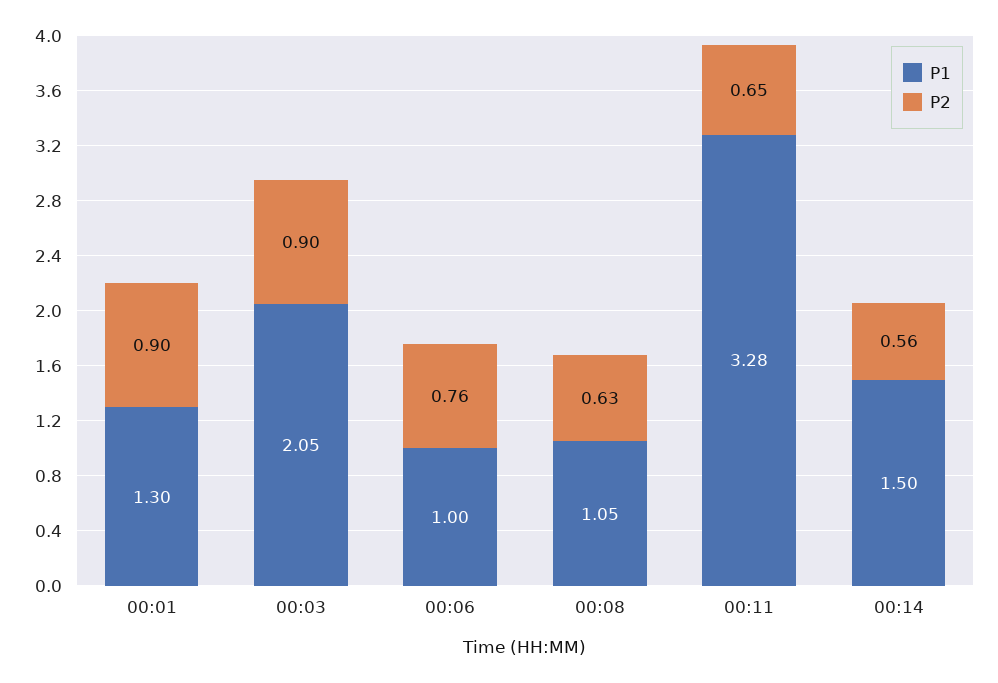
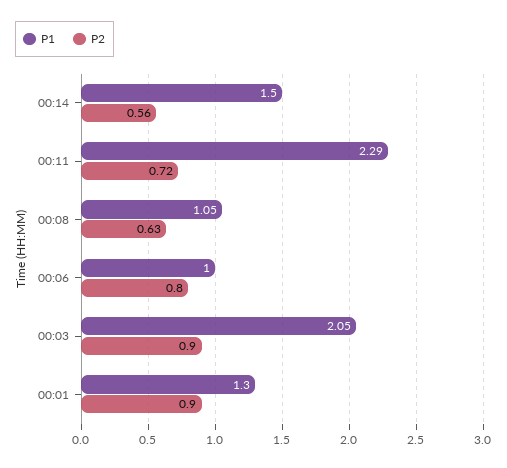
P2, 00:06: 0.76 -> 0.8
P1, 00:11: 3.28 -> 2.29
P2, 00:11: 0.65 -> 0.72

